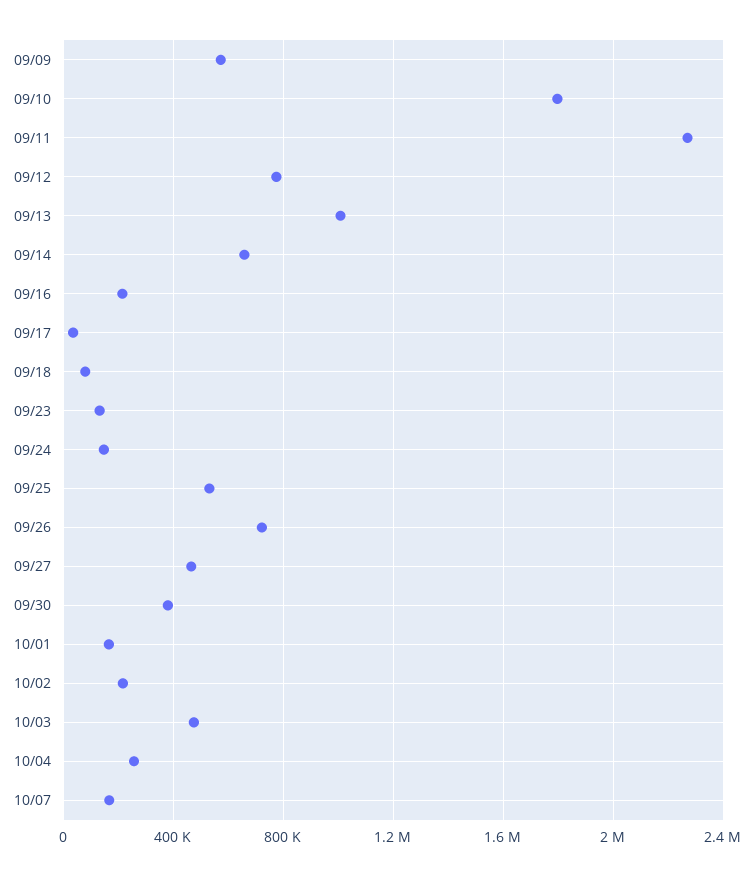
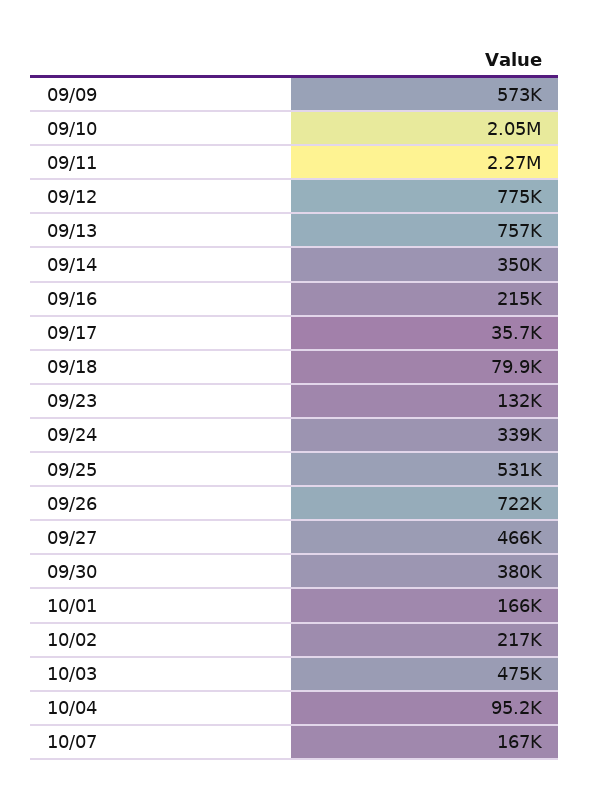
09/10: 1800000 -> 2050000
09/13: 1000000 -> 757000
09/14: 650000 -> 350000
09/24: 150000 -> 339000
10/04: 250000 -> 95200

